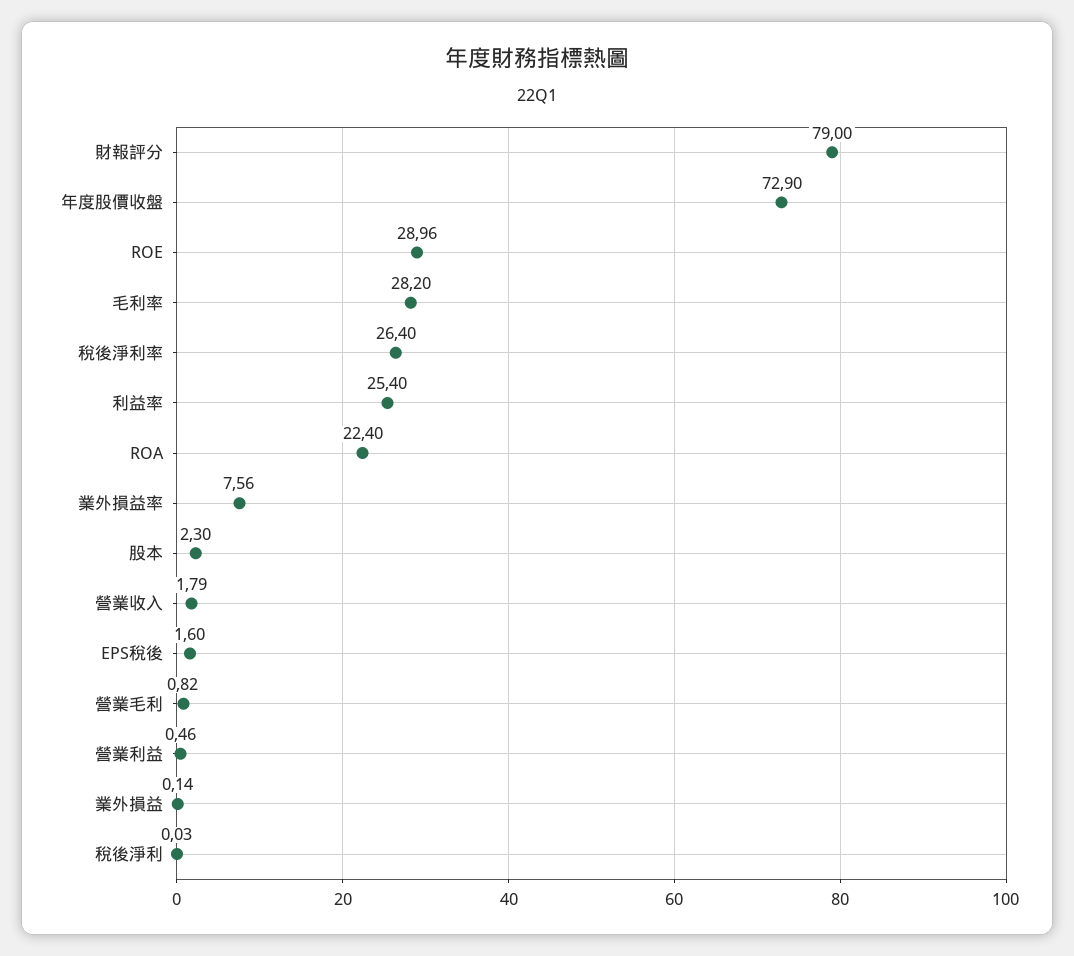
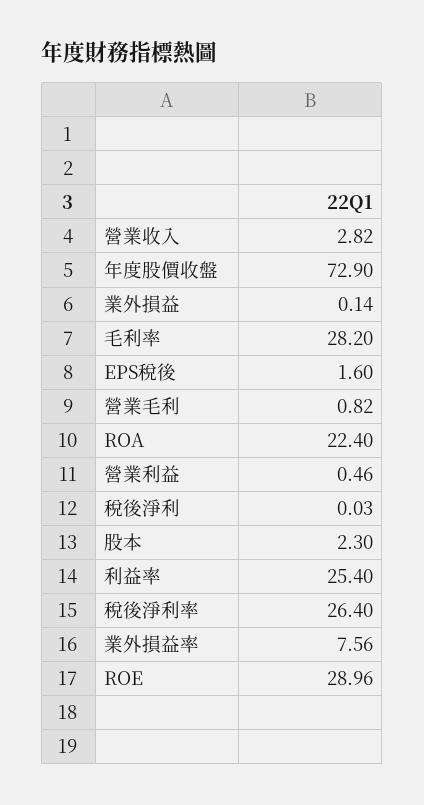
財報評分: 79 -> none
營業收入: 1.79 -> 2.82

